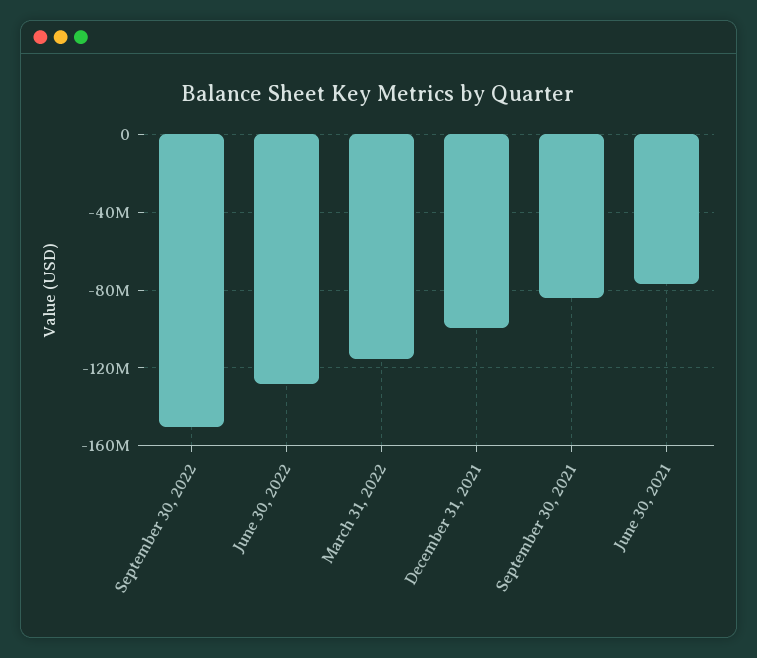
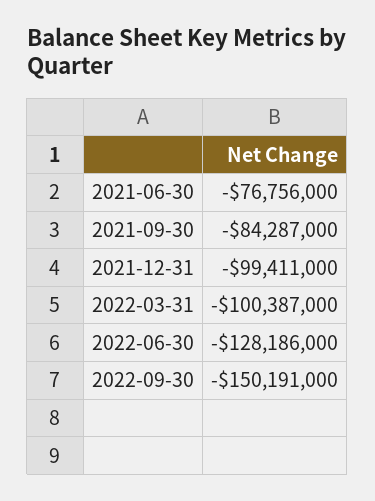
March 31, 2022: -115000000 -> -100387000

